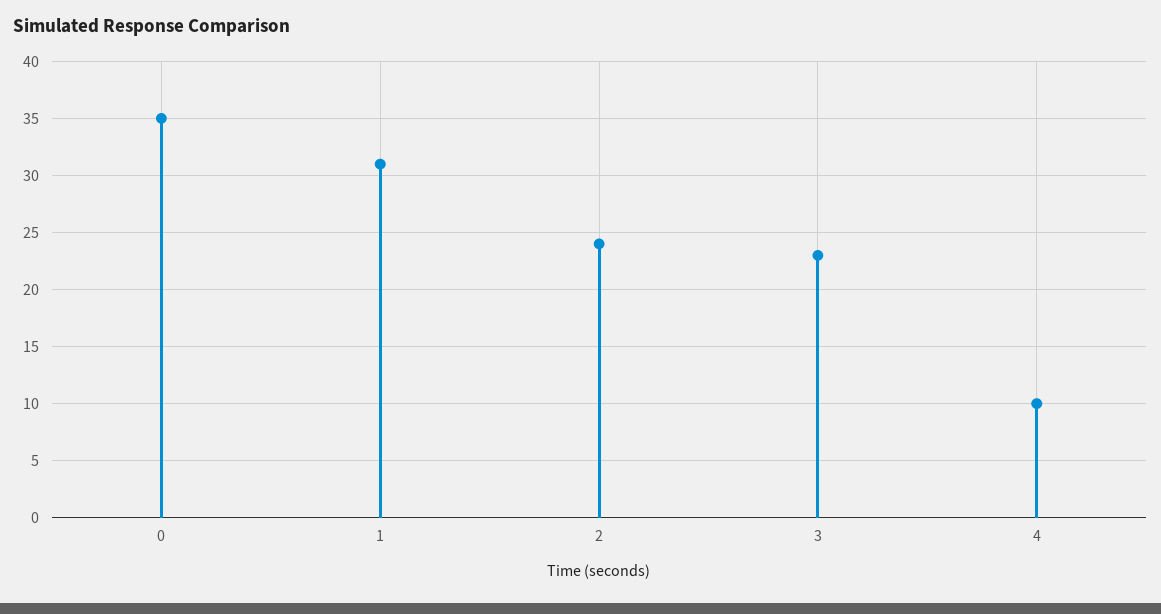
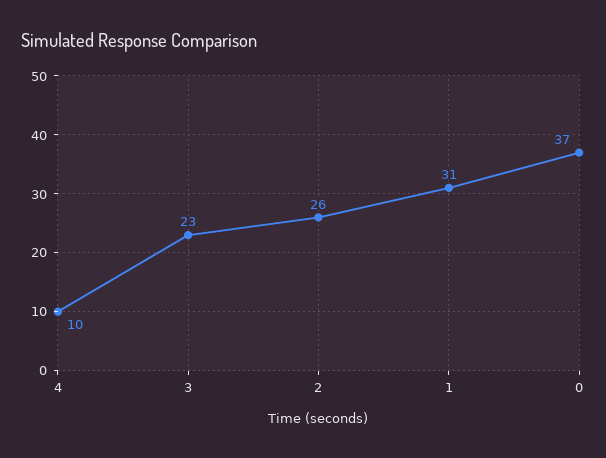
0: 35 -> 37
2: 24 -> 26

